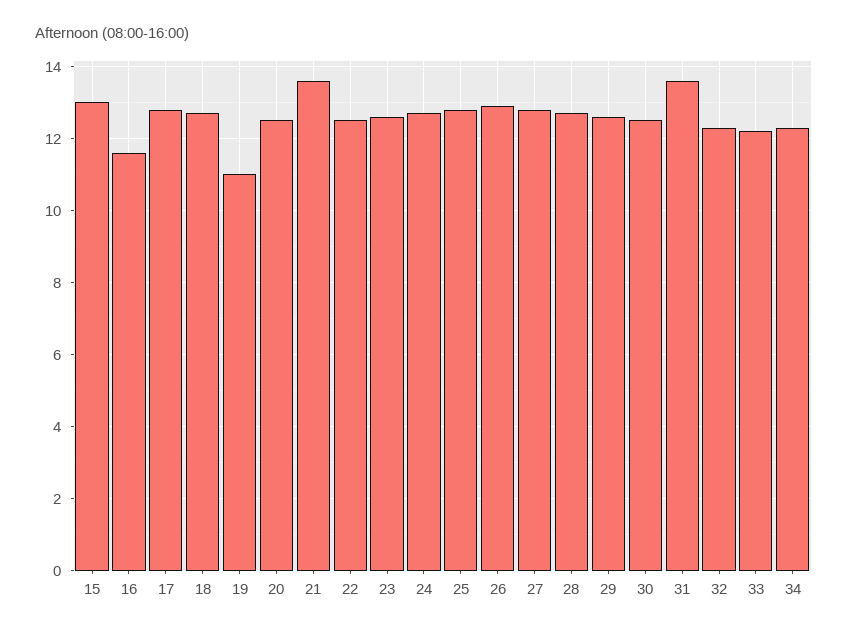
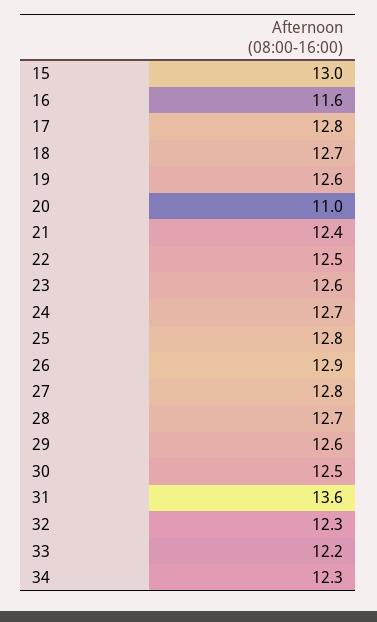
19: 11 -> 12.6
20: 12.5 -> 11
21: 13.5 -> 12.4

